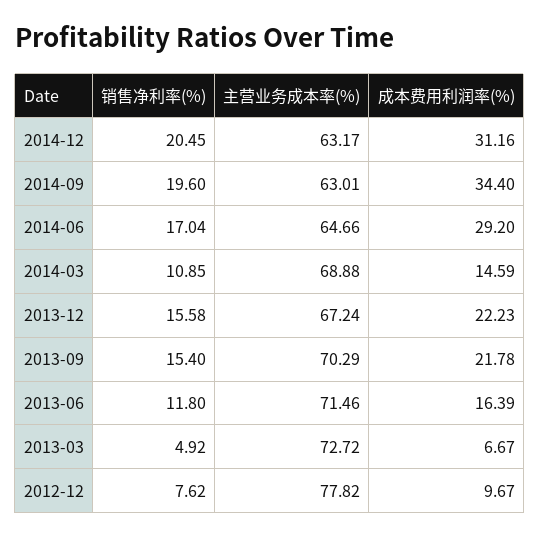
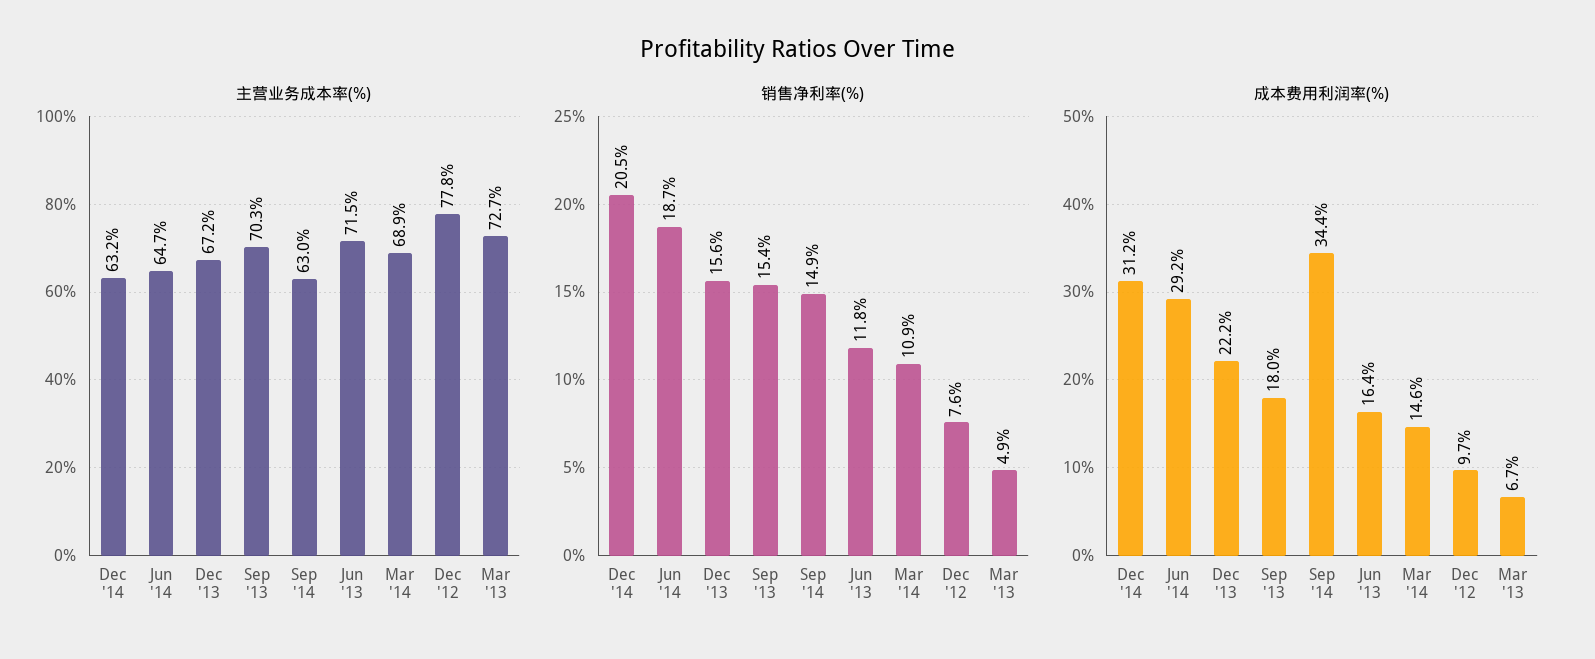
销售净利率(%), 2014-09: 19.6 -> 14.9
销售净利率(%), 2014-06: 17.04 -> 18.7
成本费用利润率(%), 2013-09: 21.78 -> 18

